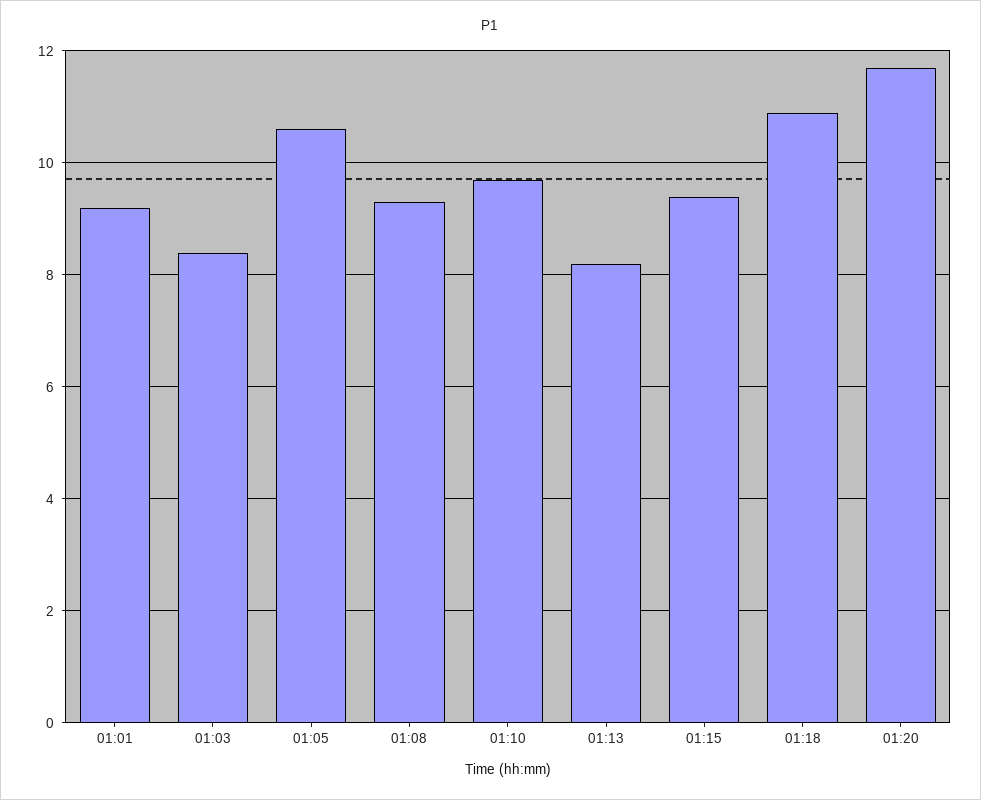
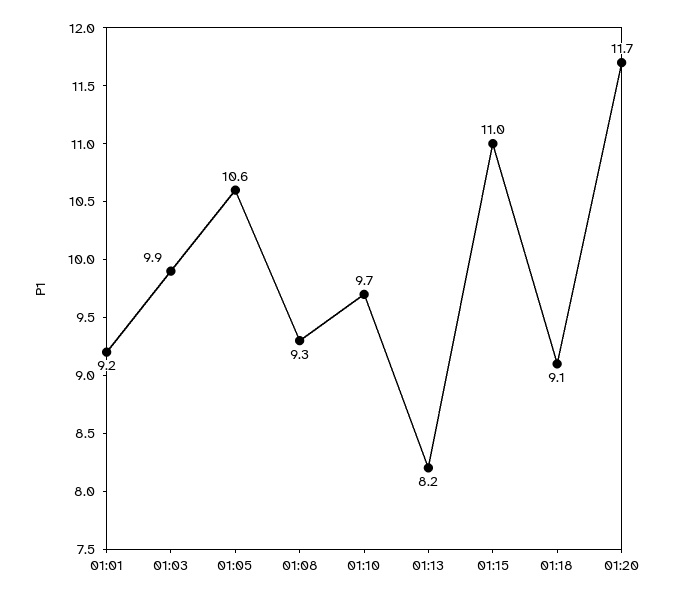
01:03: 8.5 -> 9.9
01:15: 9.5 -> 11
01:18: 11 -> 9.1

